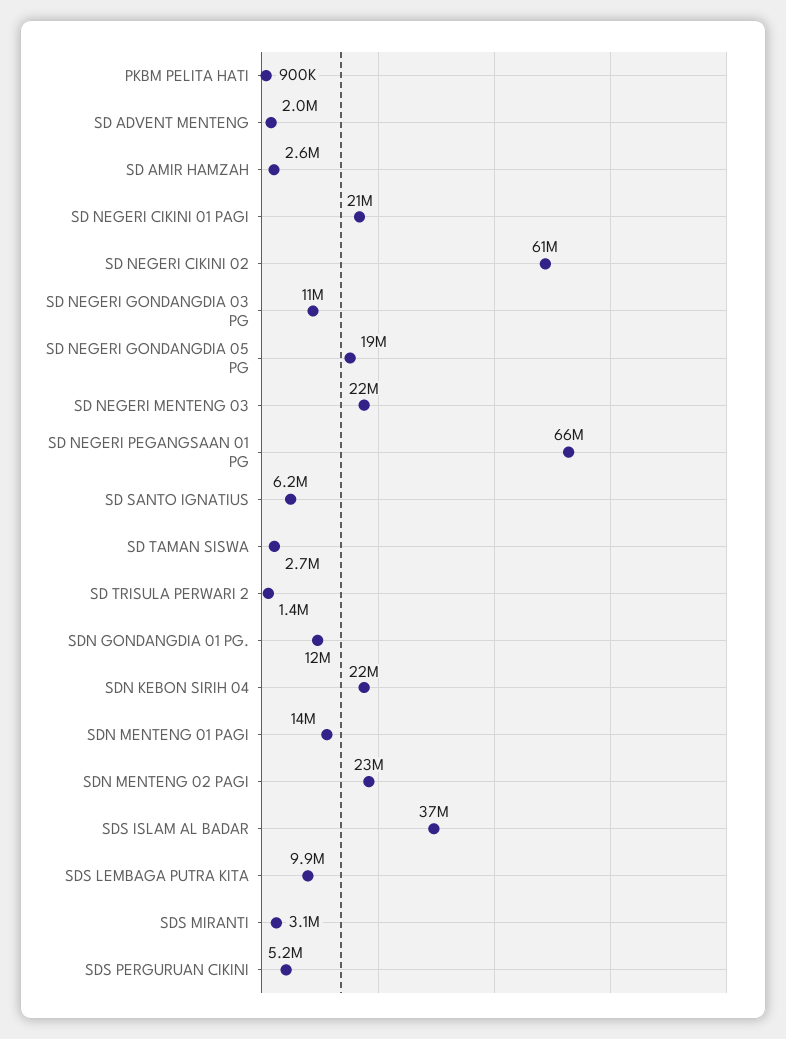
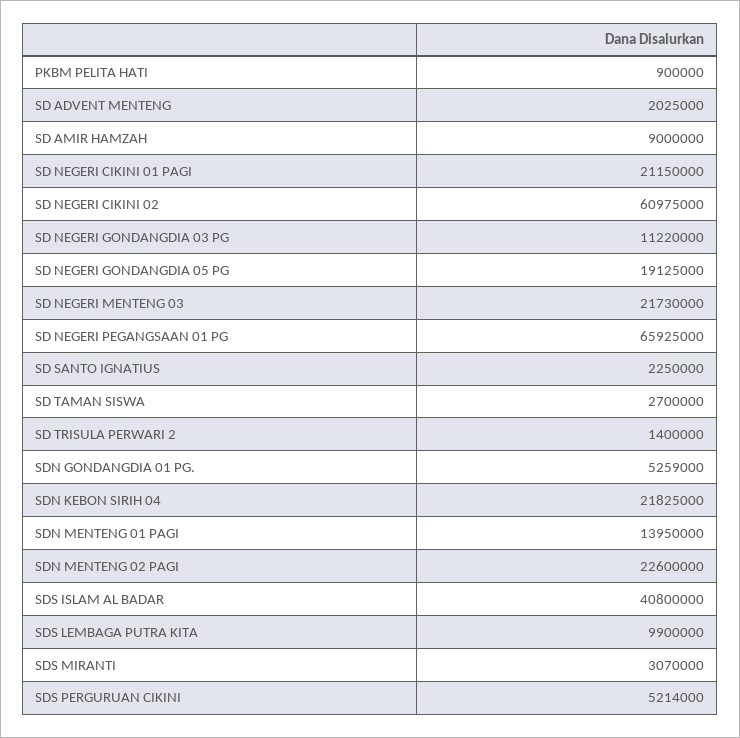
SD AMIR HAMZAH: 2600000 -> 9000000
SD SANTO IGNATIUS: 6200000 -> 2250000
SDN GONDANGDIA 01 PG.: 12000000 -> 5259000
SDS ISLAM AL BADAR: 37000000 -> 40800000

